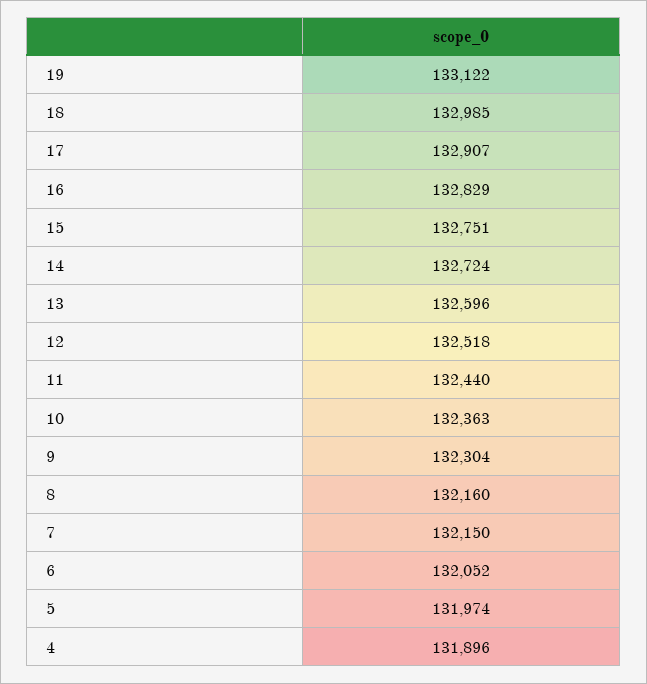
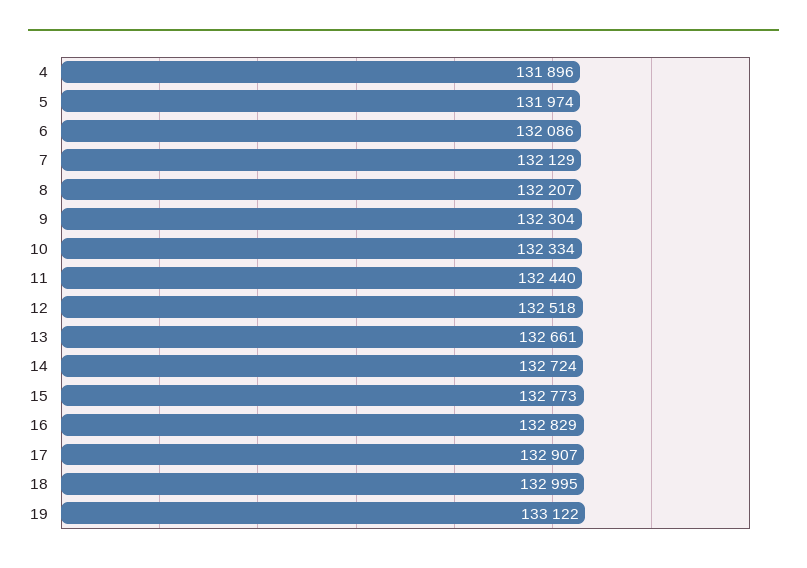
18: 132985 -> 132995
15: 132751 -> 132773
13: 132596 -> 132661
10: 132363 -> 132334
8: 132160 -> 132207
7: 132150 -> 132129
6: 132052 -> 132086

